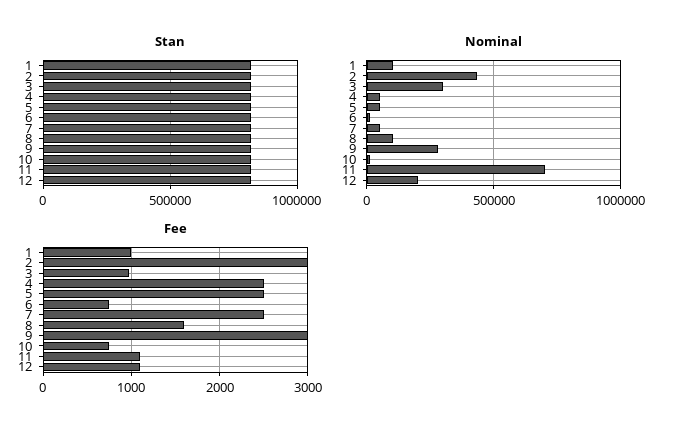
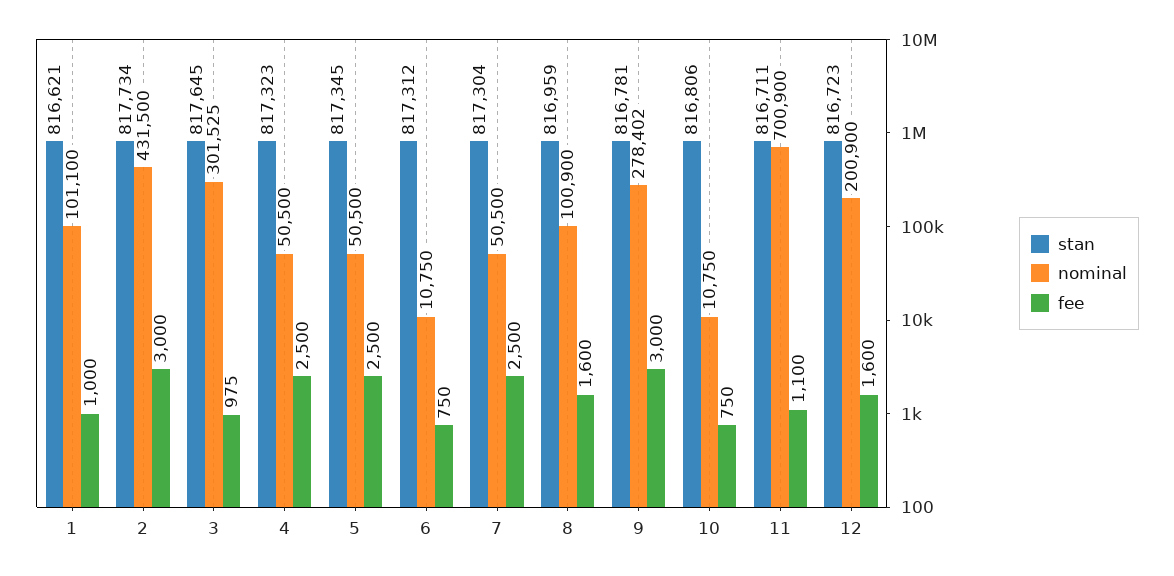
Fee, 12: 1100 -> 1600

